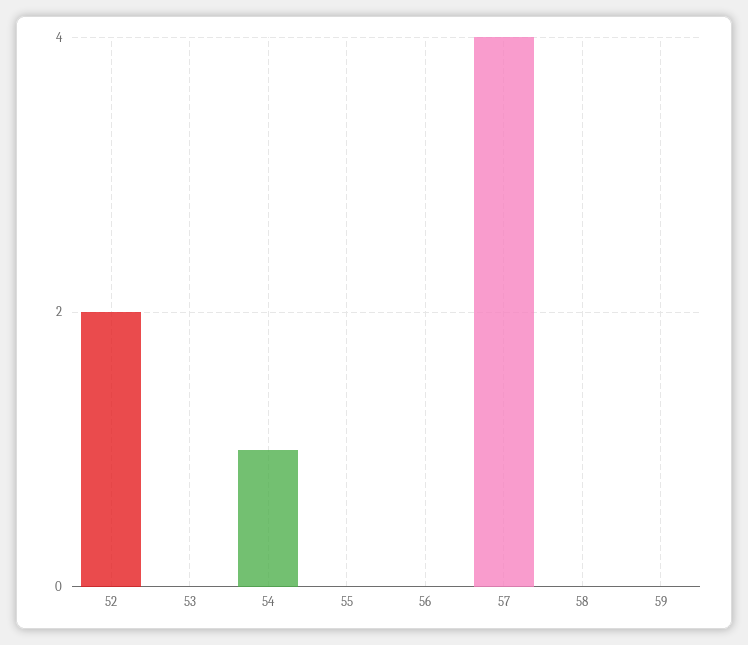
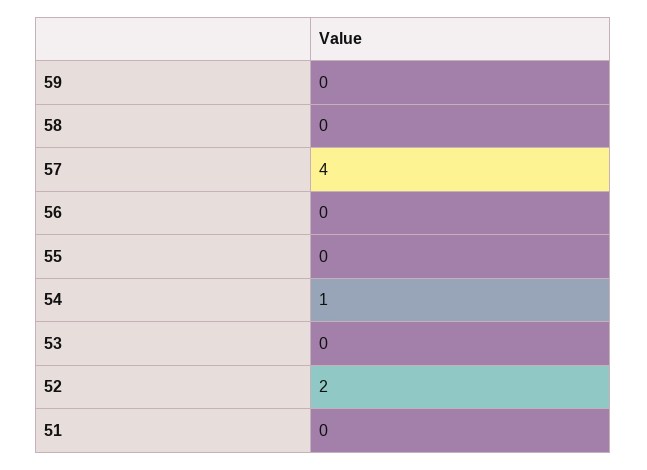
51: none -> 0

